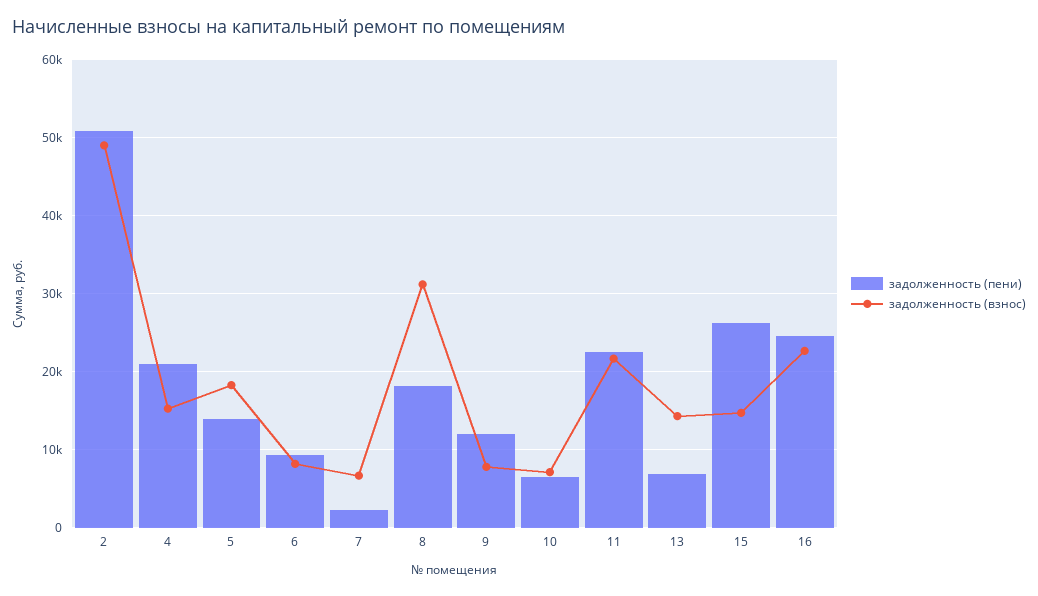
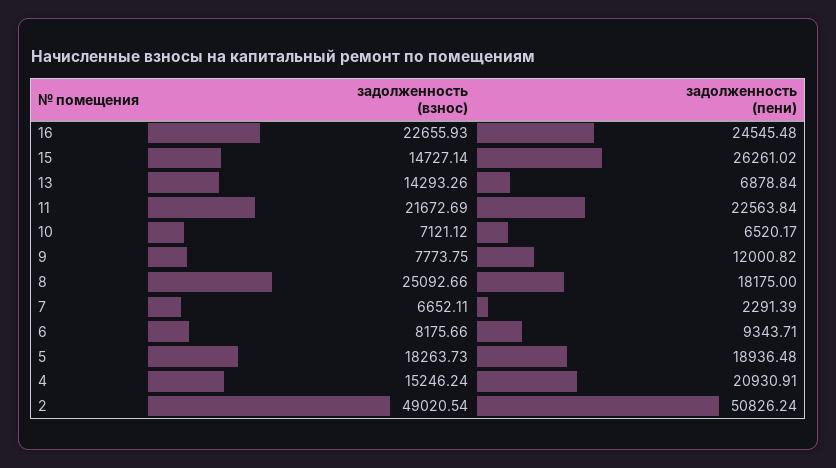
задолженность (пени), 5: 14000 -> 18936.48
задолженность (взнос), 8: 31000 -> 25092.66

